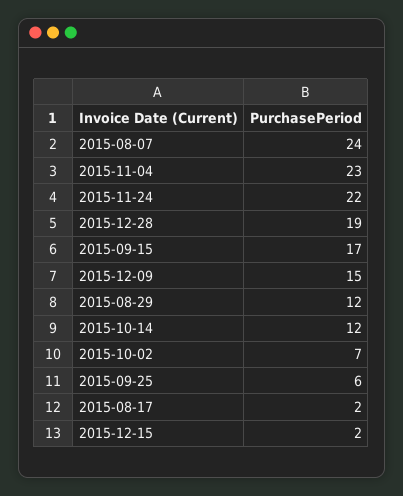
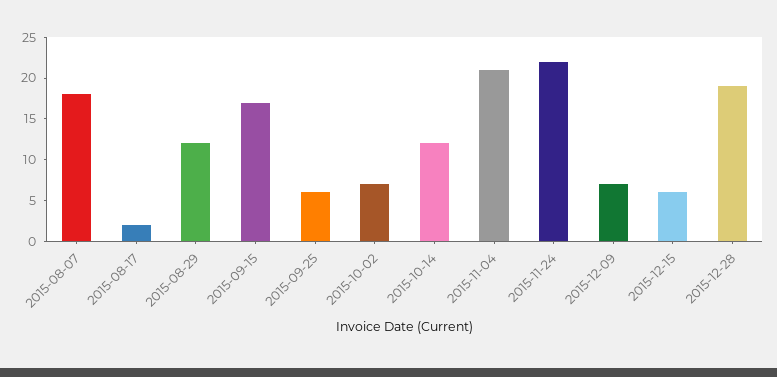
2015-08-07: 24 -> 18
2015-11-04: 23 -> 21
2015-12-09: 15 -> 7
2015-12-15: 2 -> 6

